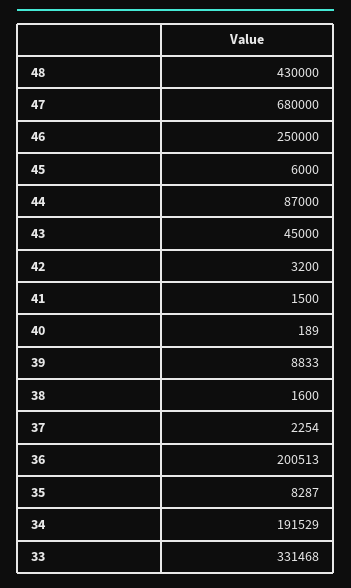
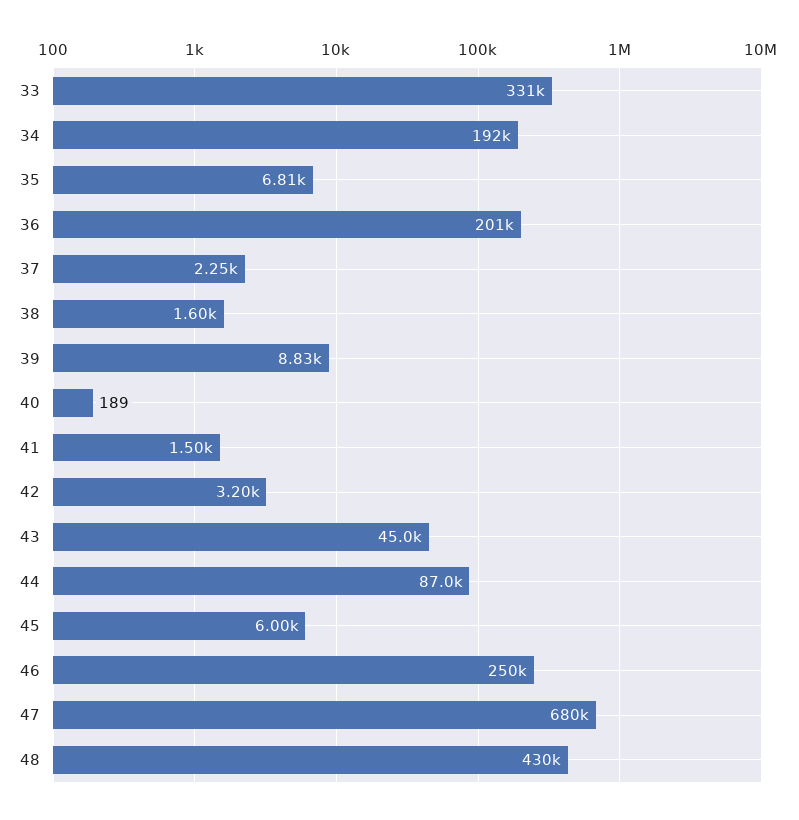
35: 8287 -> 6810

